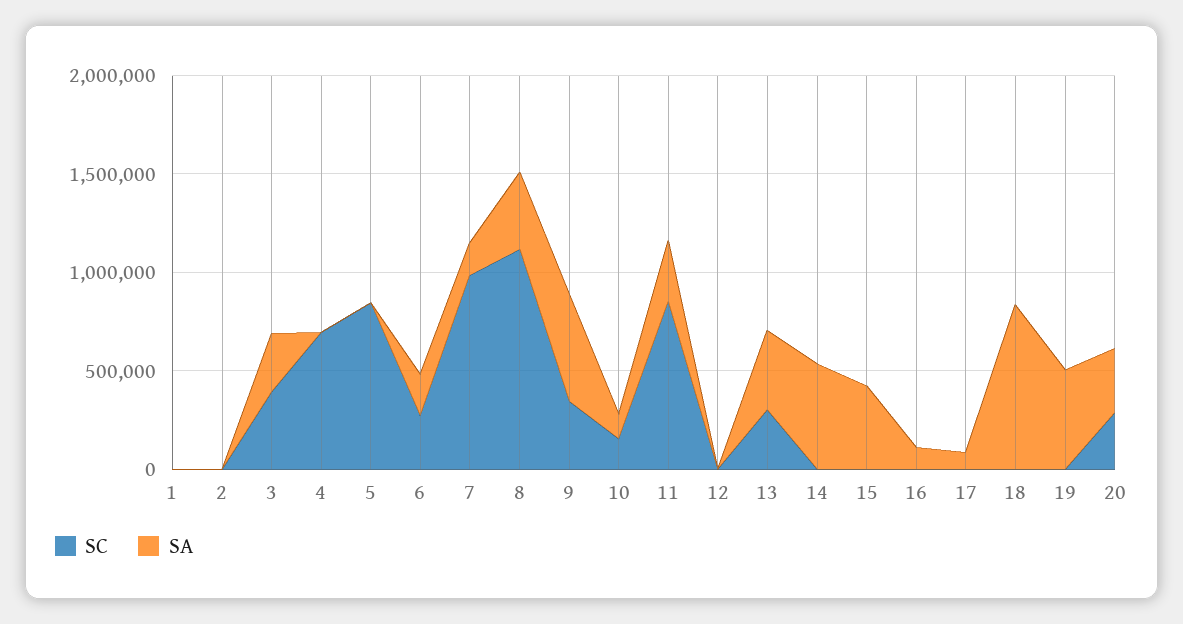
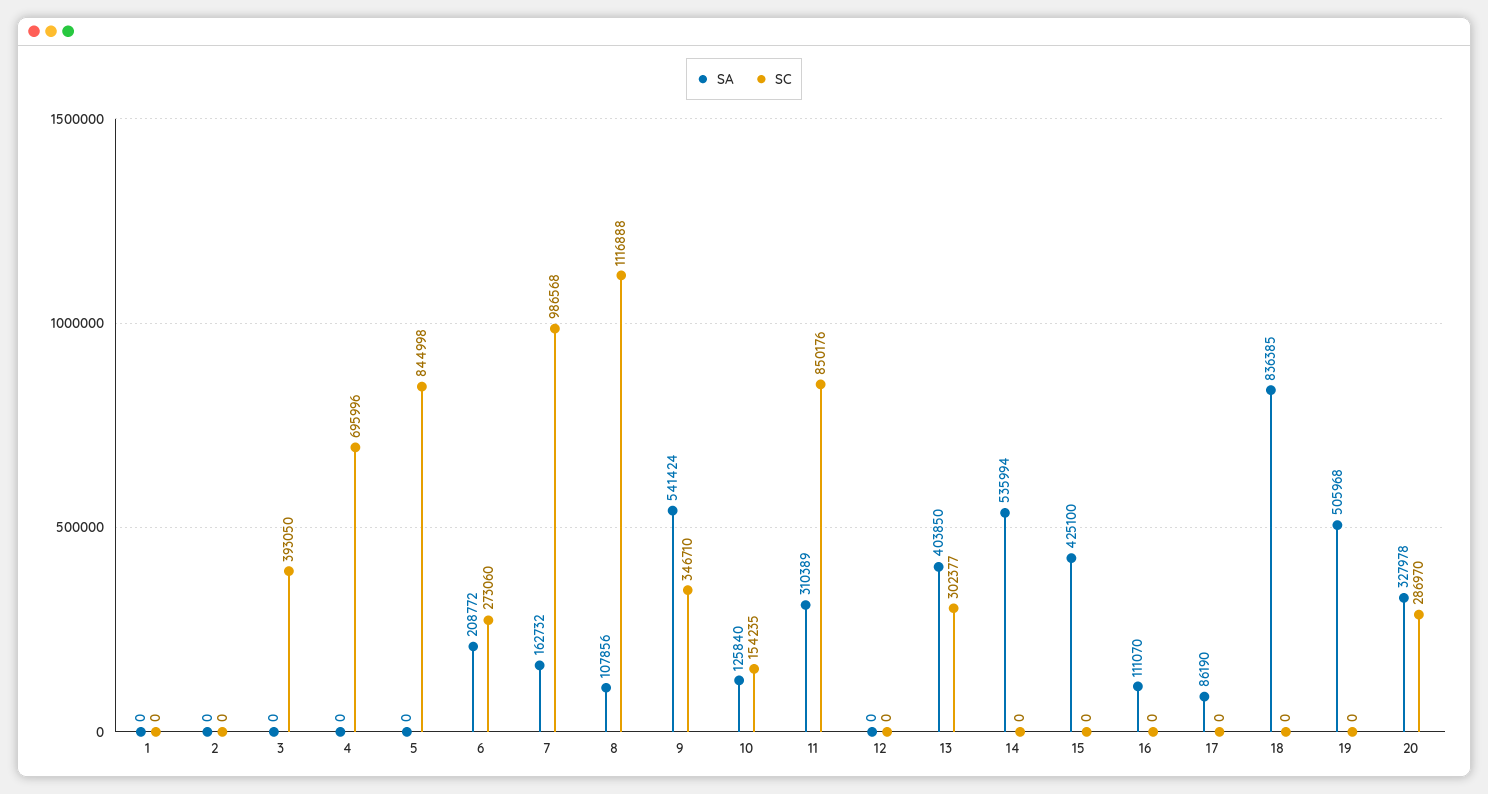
SA, 3: 300000 -> 0
SA, 8: 400000 -> 107856

